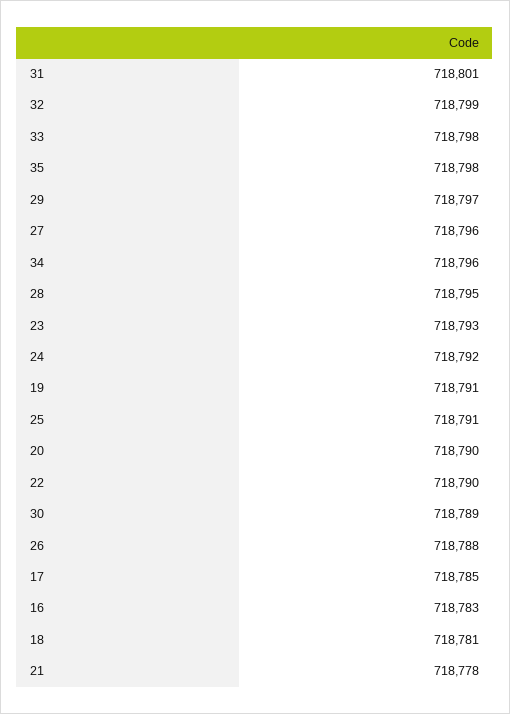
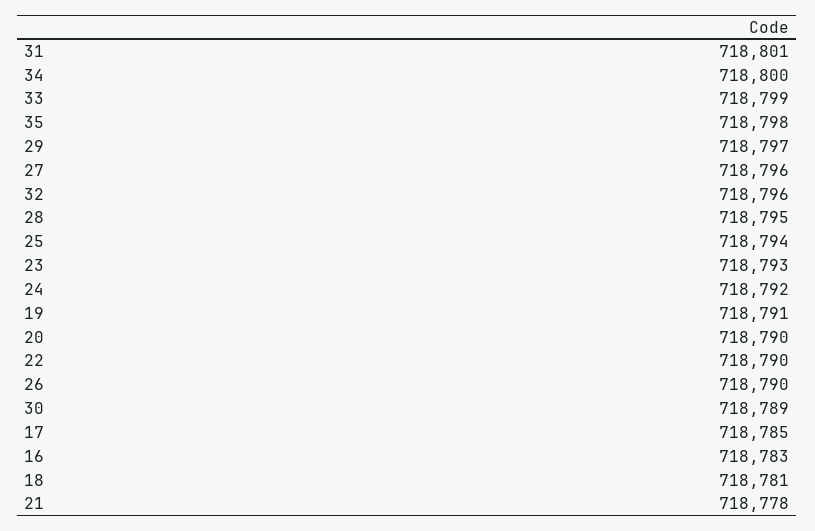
32: 718799 -> 718796
33: 718798 -> 718799
34: 718796 -> 718800
25: 718791 -> 718794
26: 718788 -> 718790

